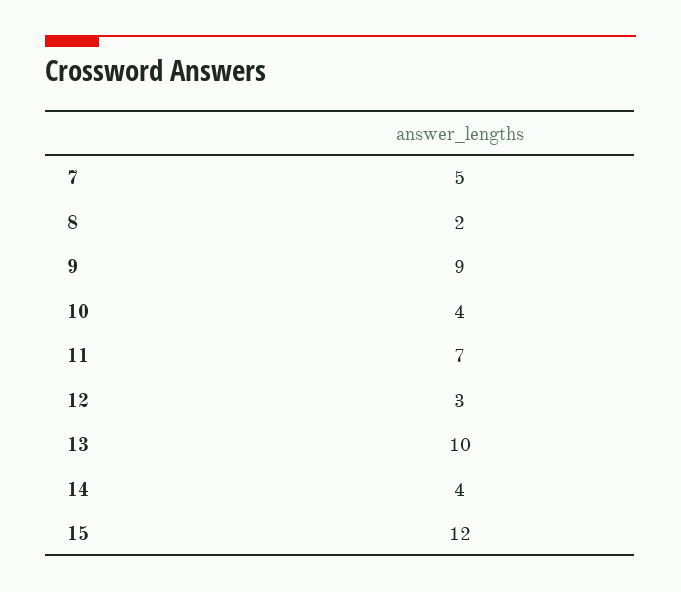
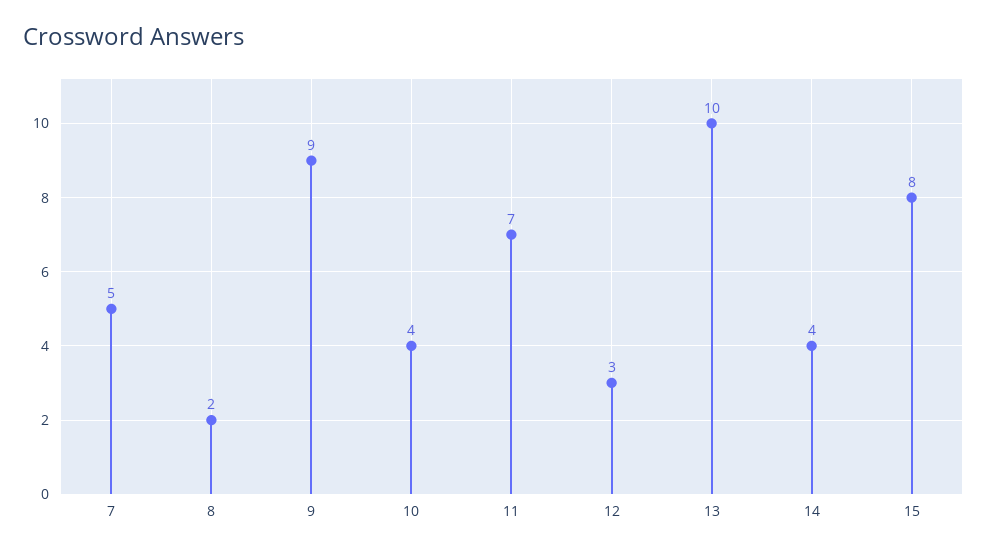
15: 12 -> 8

